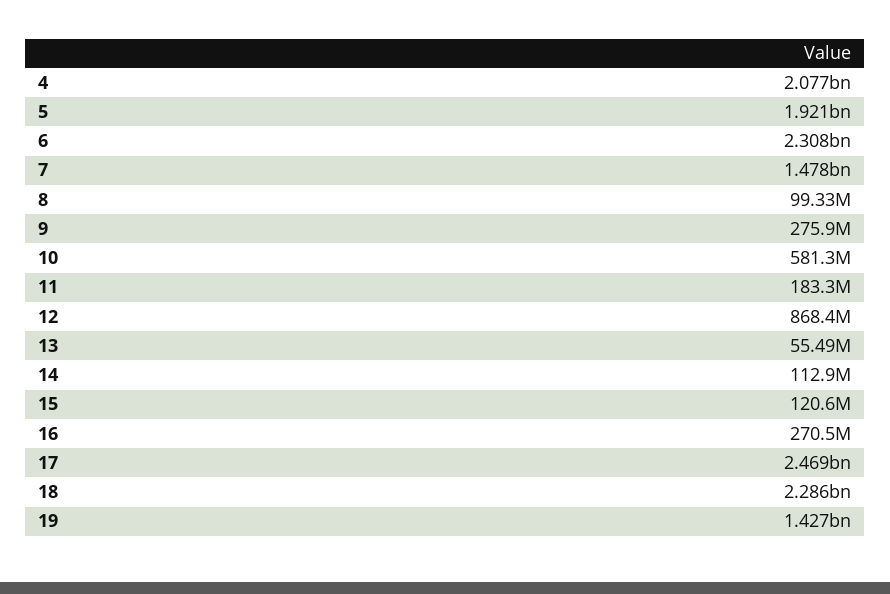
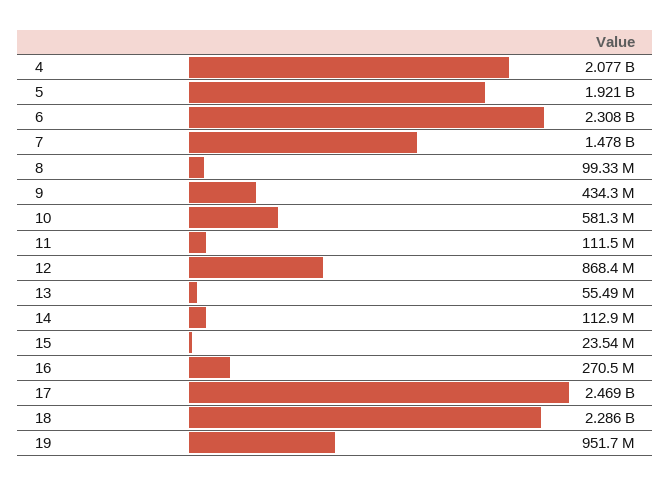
9: 275900000 -> 434300000
11: 183300000 -> 111500000
15: 120600000 -> 23540000
19: 1427000000 -> 951700000

